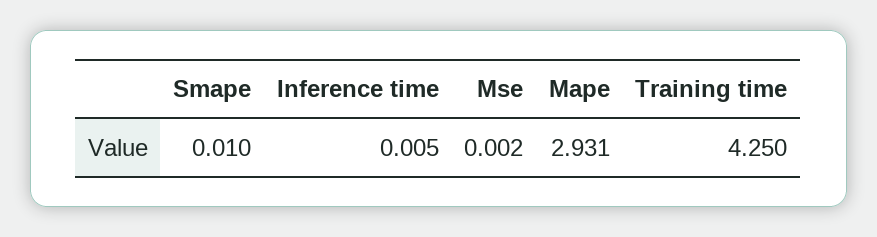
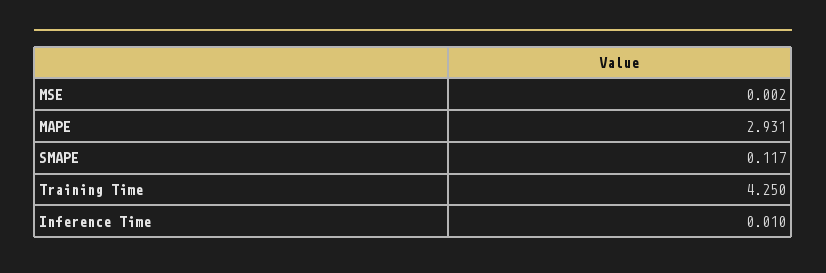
Smape: 0.01 -> 0.117
Inference time: 0.005 -> 0.01

